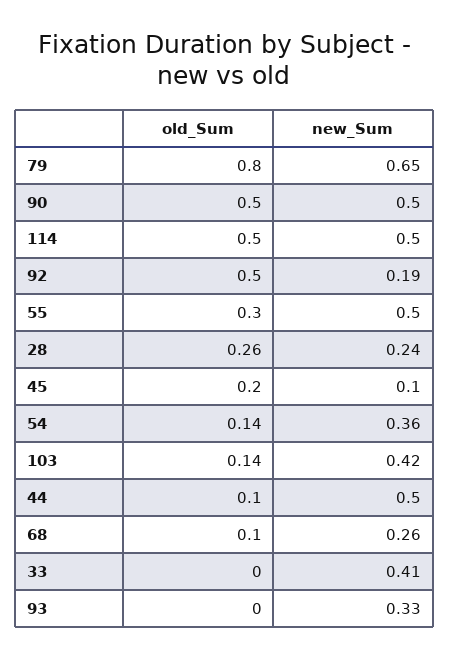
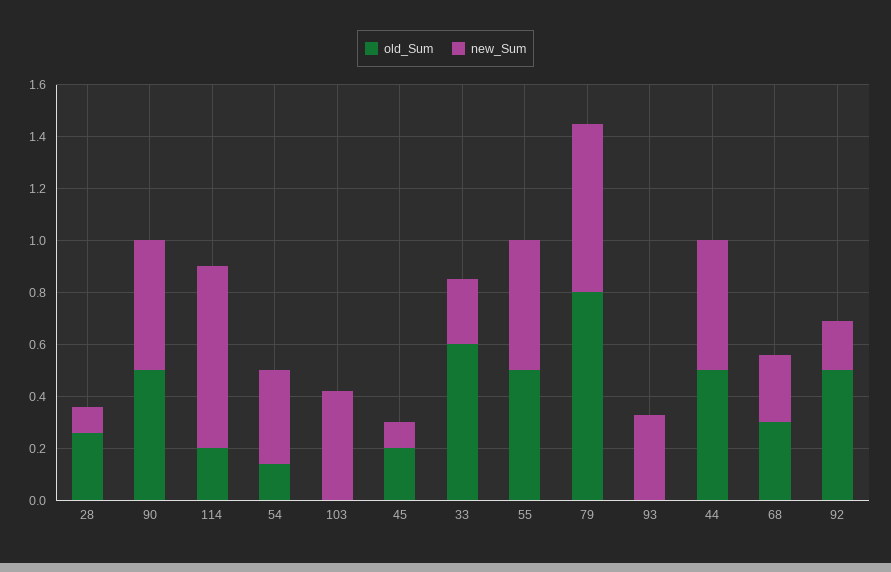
old_Sum, 114: 0.5 -> 0.2
new_Sum, 114: 0.5 -> 0.7
old_Sum, 55: 0.3 -> 0.5
new_Sum, 28: 0.24 -> 0.1
old_Sum, 103: 0.14 -> 0
old_Sum, 44: 0.1 -> 0.5
old_Sum, 68: 0.1 -> 0.3
old_Sum, 33: 0 -> 0.6
new_Sum, 33: 0.41 -> 0.25

